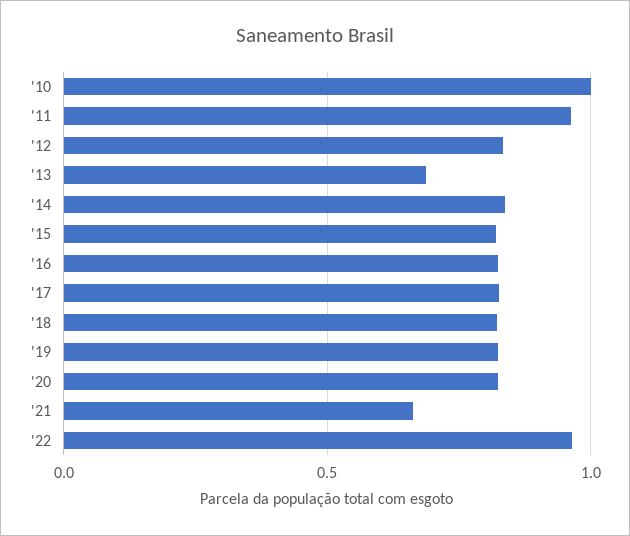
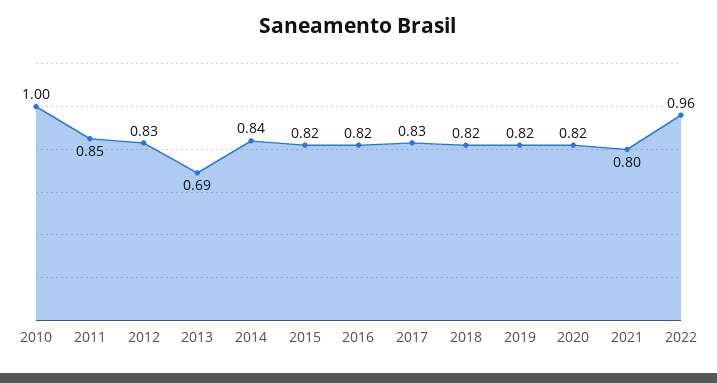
'11: 0.95 -> 0.85
'21: 0.65 -> 0.8

